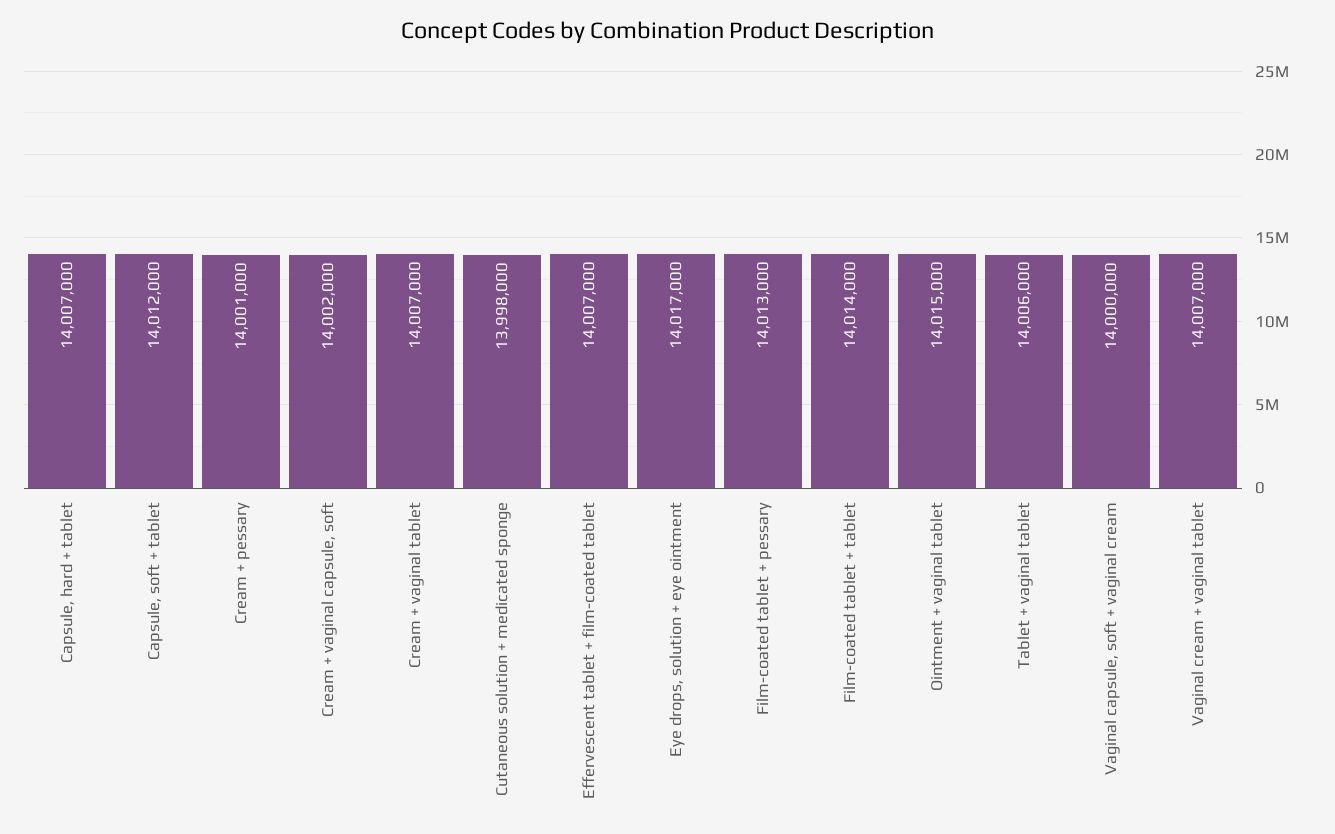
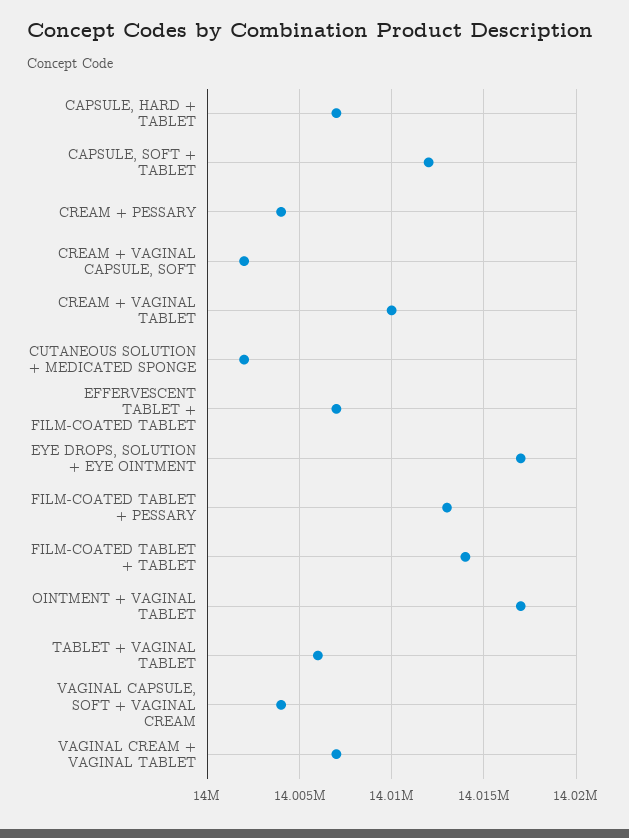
Cream + pessary: 14001000 -> 14004000
Cream + vaginal tablet: 14007000 -> 14010000
Cutaneous solution + medicated sponge: 13998000 -> 14002000
Ointment + vaginal tablet: 14015000 -> 14017000
Vaginal capsule, soft + vaginal cream: 14000000 -> 14004000

